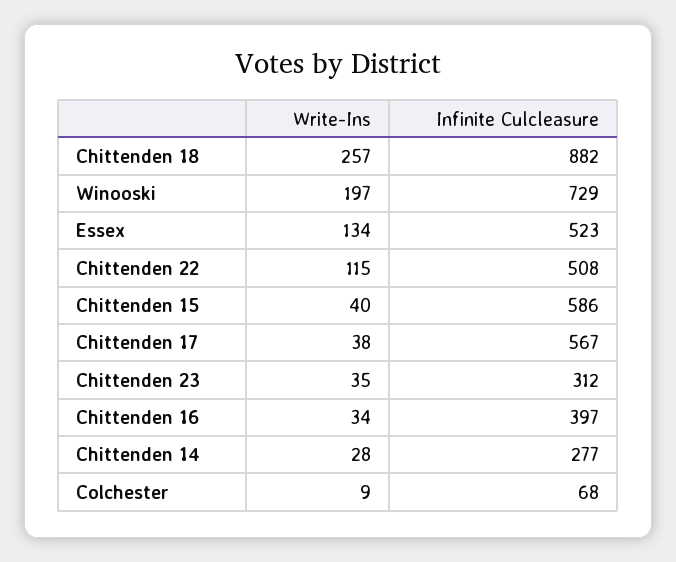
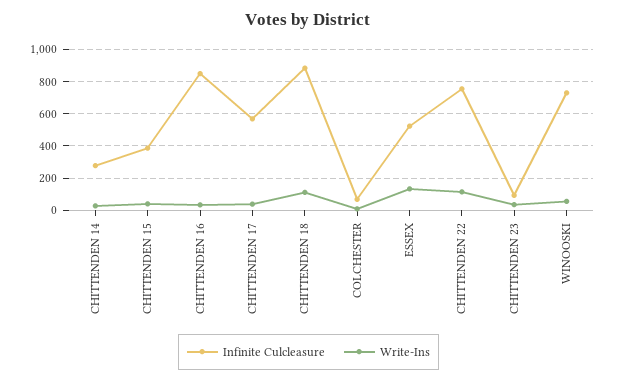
Write-Ins, Chittenden 18: 257 -> 100
Write-Ins, Winooski: 197 -> 50
Infinite Culcleasure, Chittenden 22: 508 -> 750
Infinite Culcleasure, Chittenden 15: 586 -> 400
Infinite Culcleasure, Chittenden 23: 312 -> 100
Infinite Culcleasure, Chittenden 16: 397 -> 850

